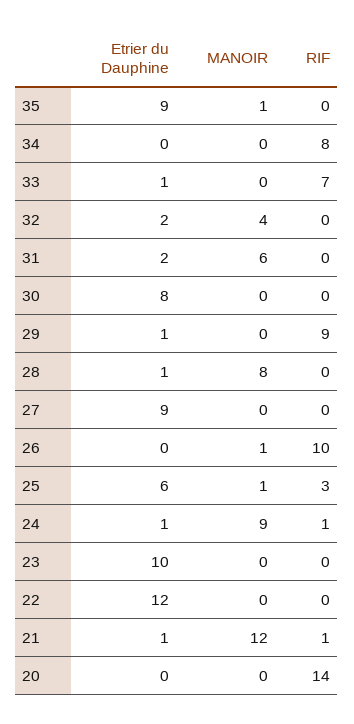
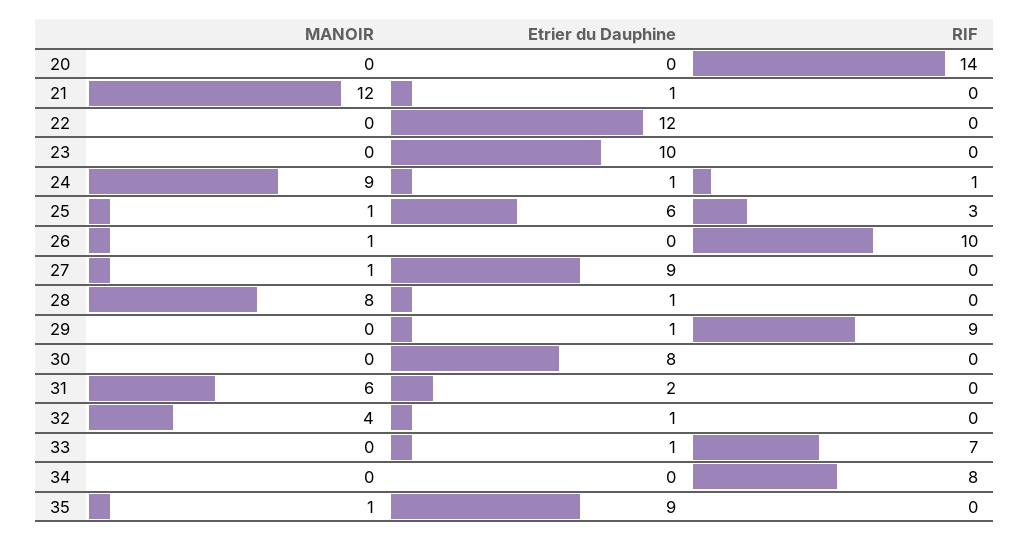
Etrier du Dauphine, 32: 2 -> 1
MANOIR, 27: 0 -> 1
RIF, 21: 1 -> 0

